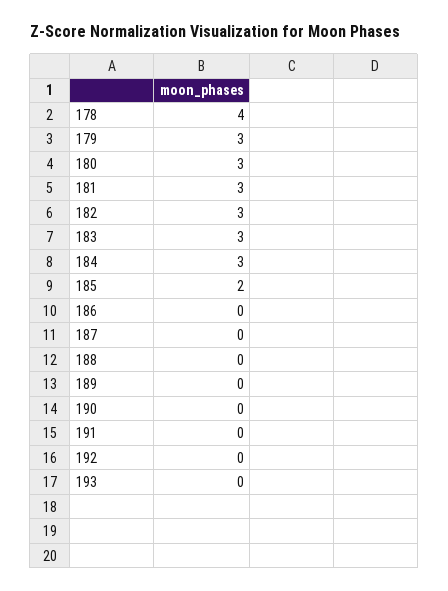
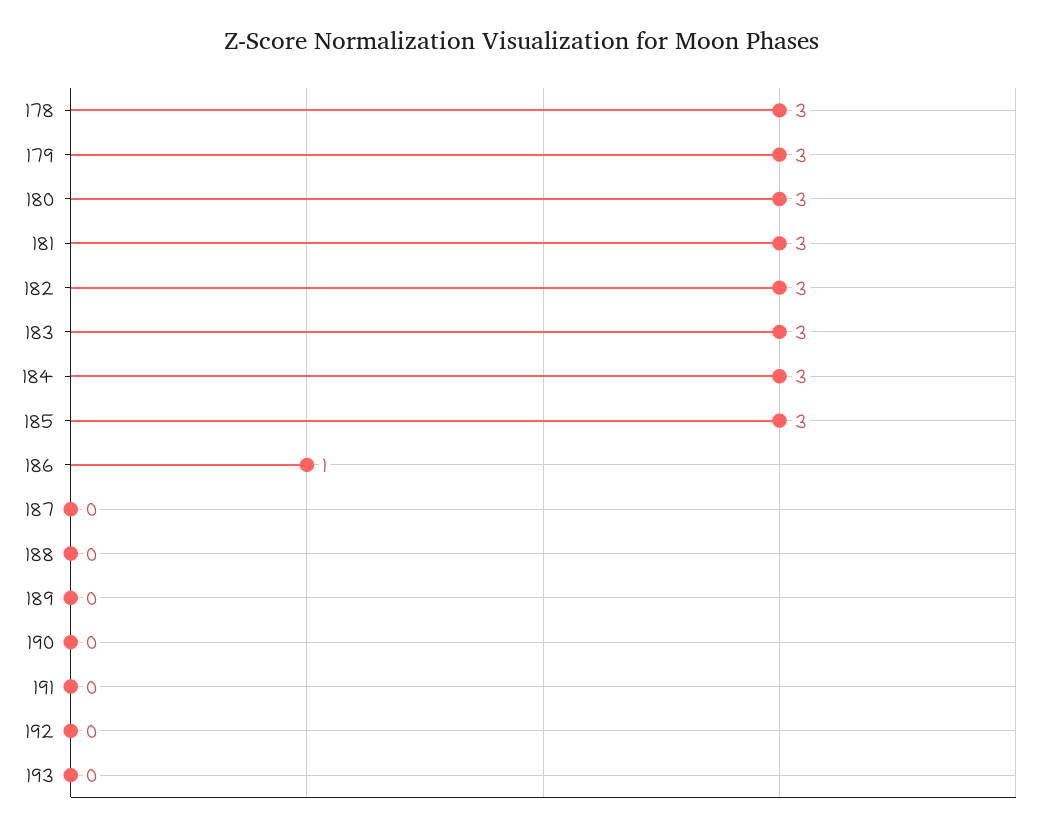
178: 4 -> 3
185: 2 -> 3
186: 0 -> 1

